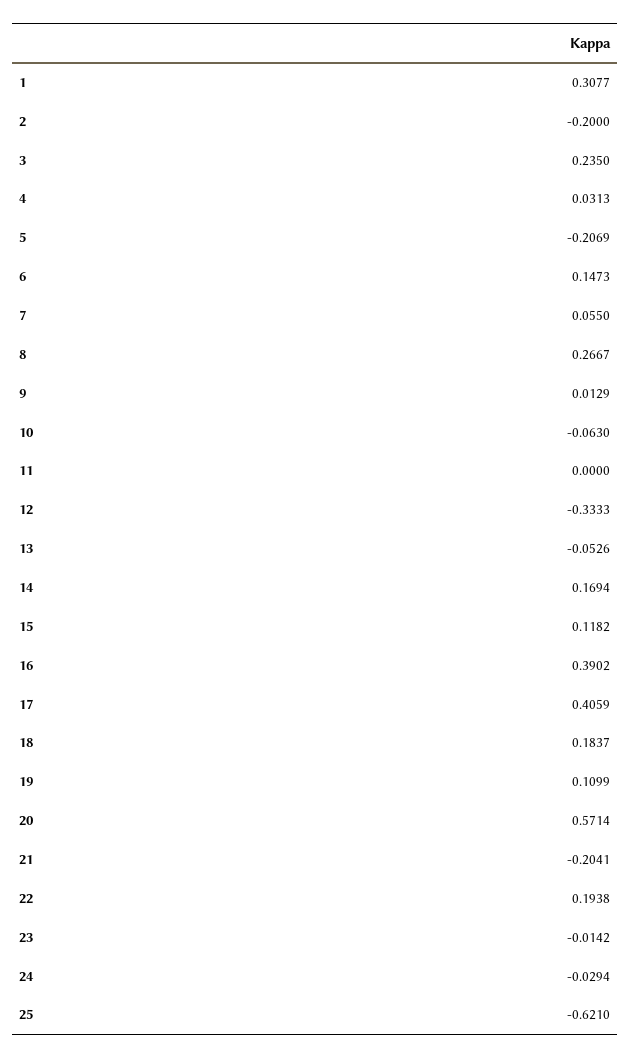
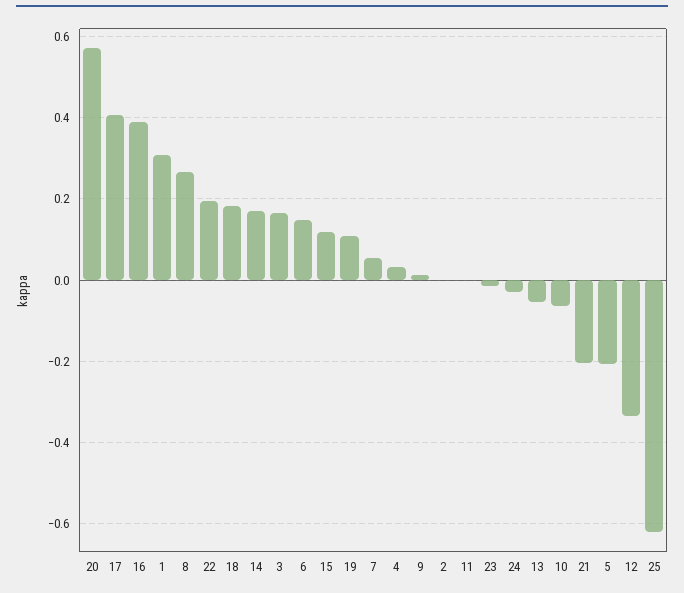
2: -0.2 -> 0
3: 0.235 -> 0.16

